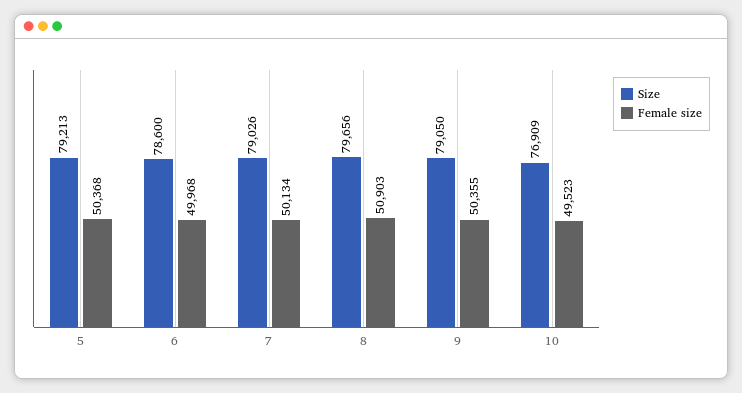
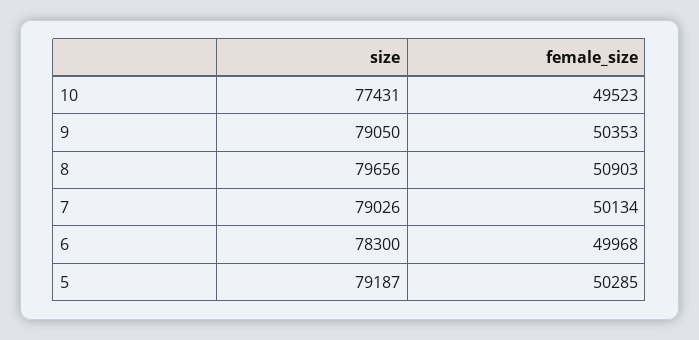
Size, 5: 79213 -> 79187
Female size, 5: 50368 -> 50285
Size, 6: 78600 -> 78300
Female size, 9: 50355 -> 50353
Size, 10: 76909 -> 77431

